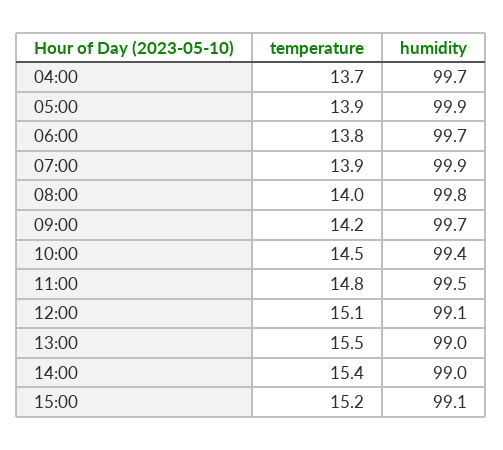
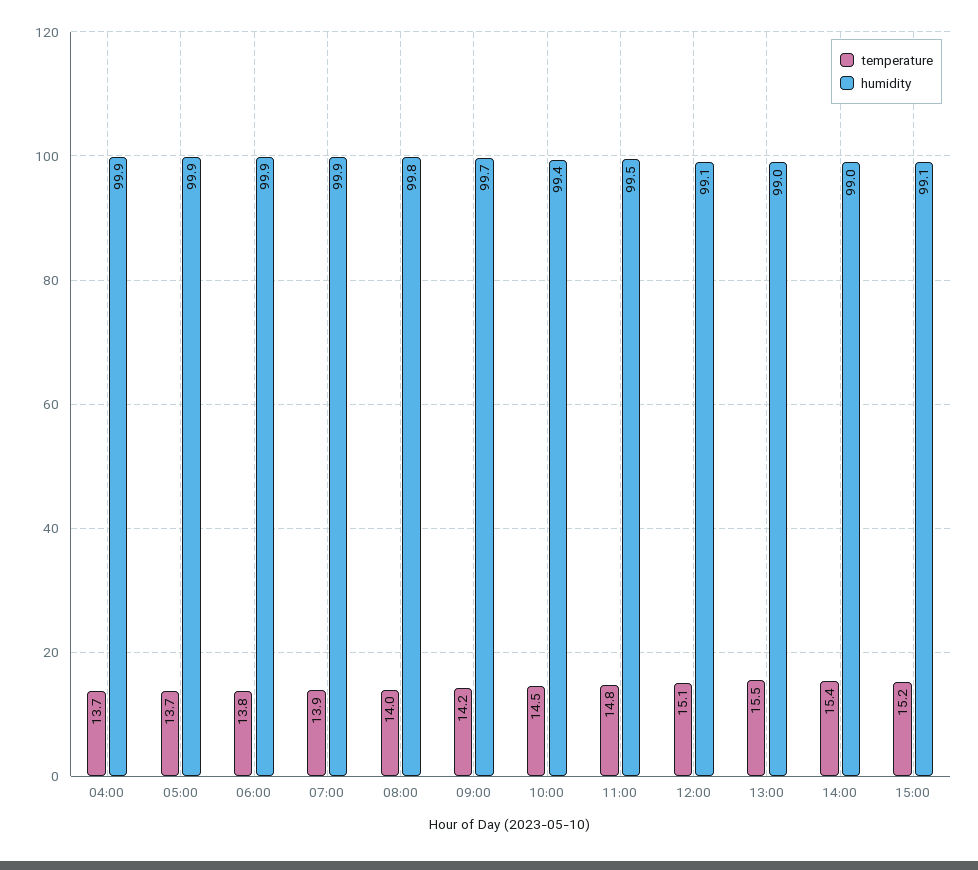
humidity, 04:00: 99.7 -> 99.9
temperature, 05:00: 13.9 -> 13.7
humidity, 06:00: 99.7 -> 99.9

